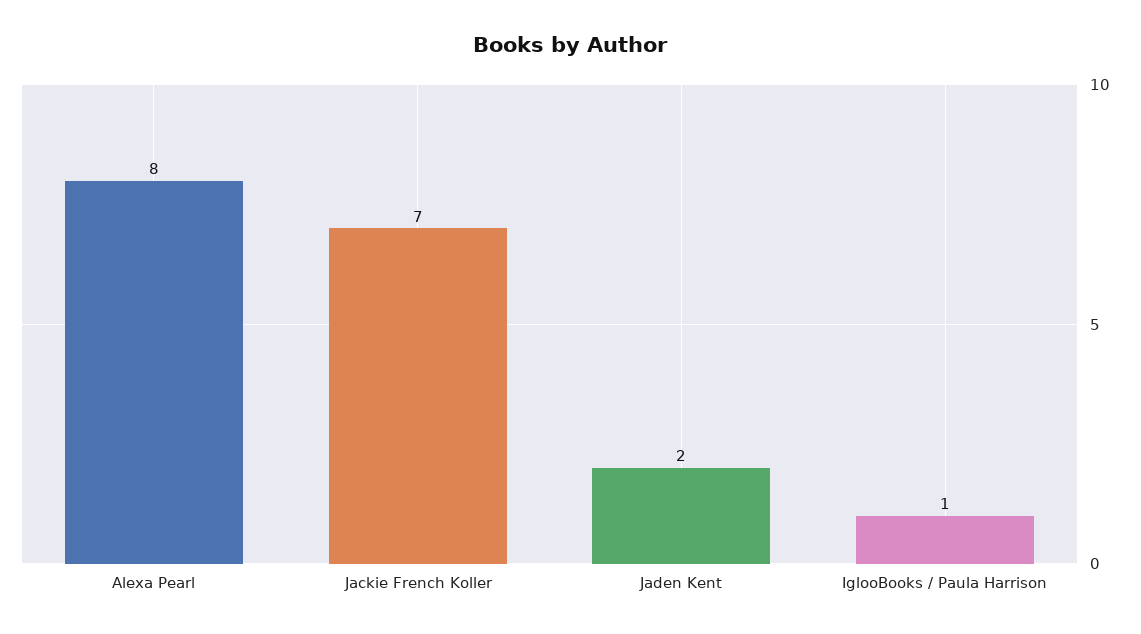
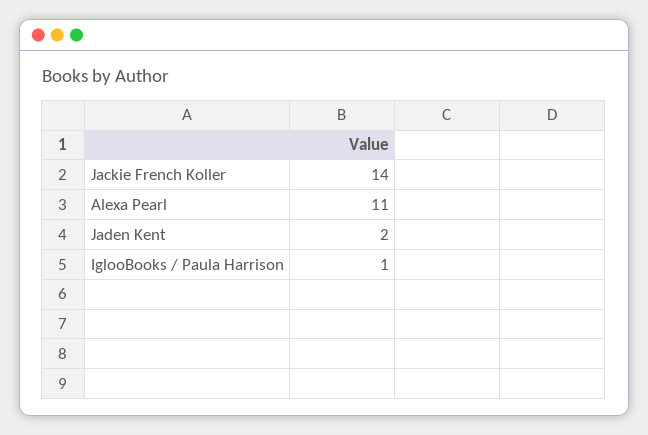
Alexa Pearl: 8 -> 11
Jackie French Koller: 7 -> 14

